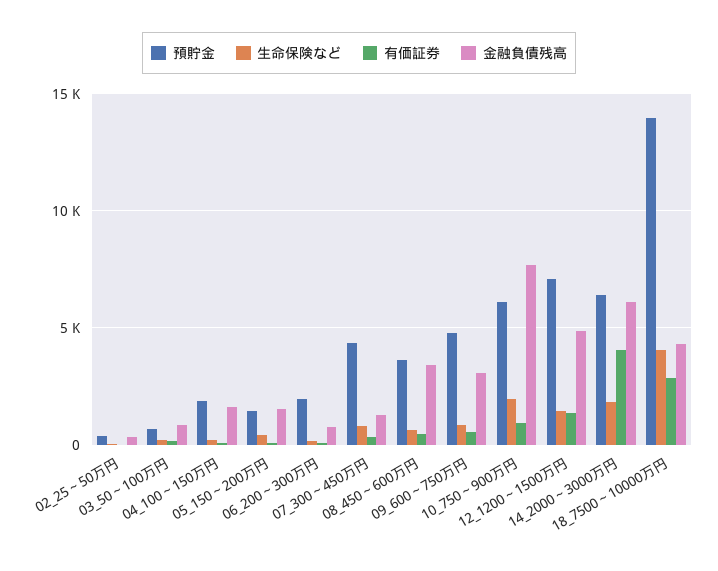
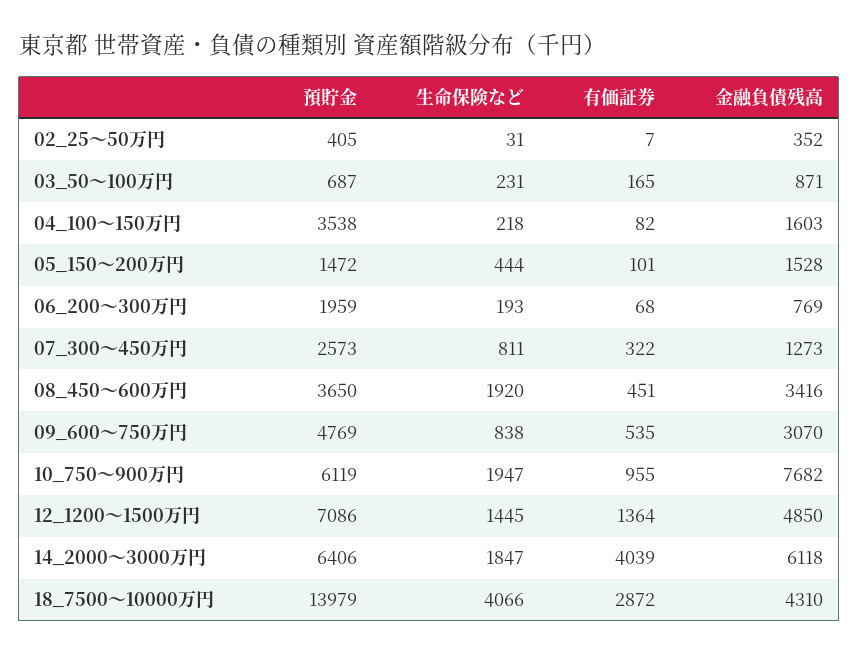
預貯金, 04_100～150万円: 2000 -> 3538
預貯金, 07_300～450万円: 4500 -> 2573
生命保険など, 08_450～600万円: 500 -> 1920

